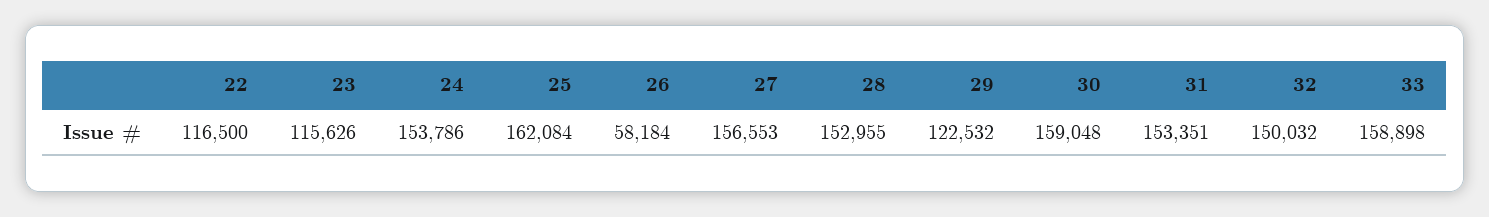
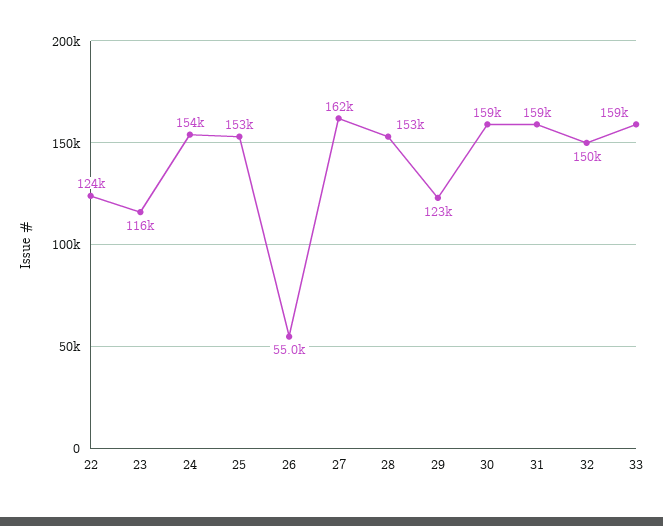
22: 116500 -> 124000
25: 162084 -> 153000
26: 58184 -> 55000
27: 156553 -> 162000
31: 153351 -> 159000

